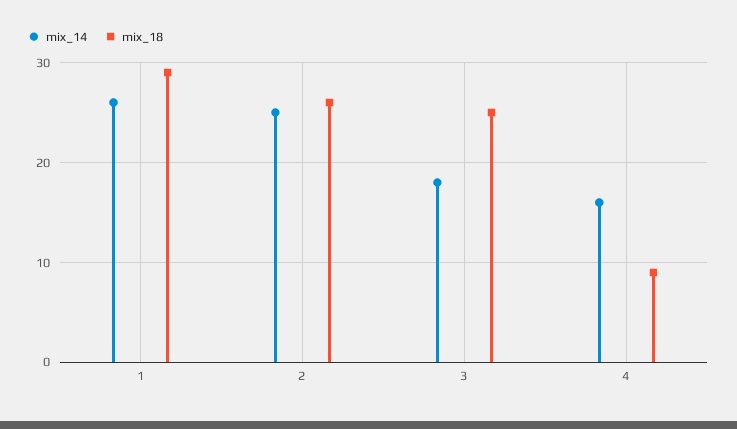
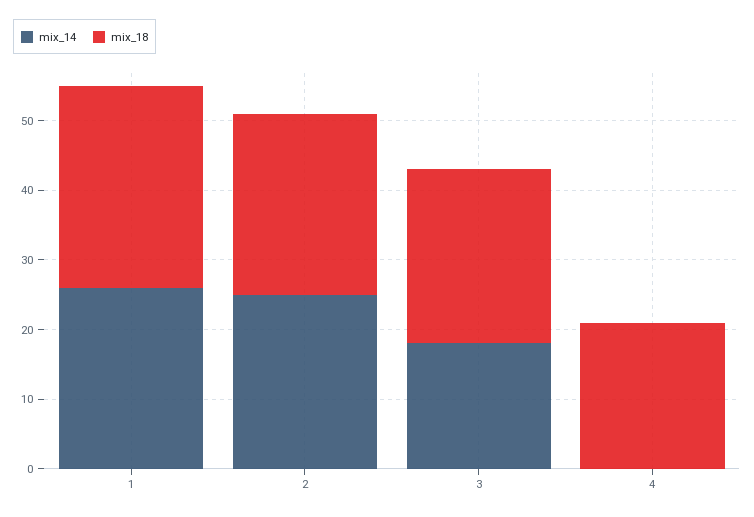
mix_14, 4: 16 -> 0
mix_18, 4: 9 -> 20

